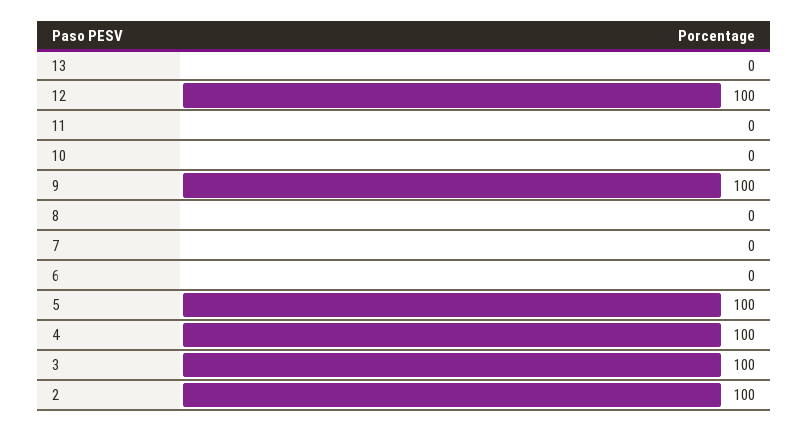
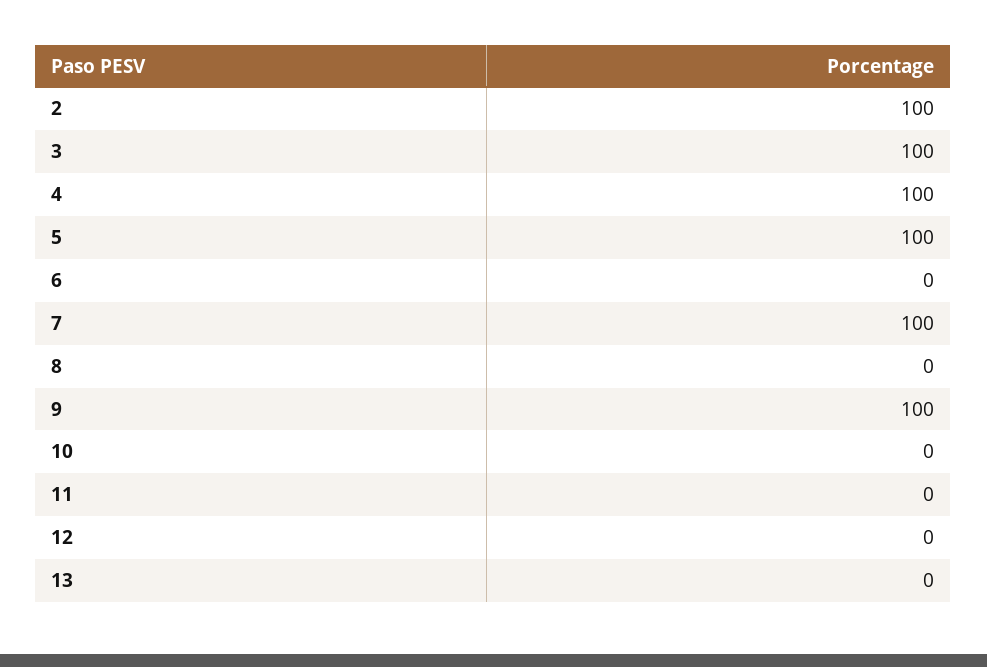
12: 100 -> 0
7: 0 -> 100

